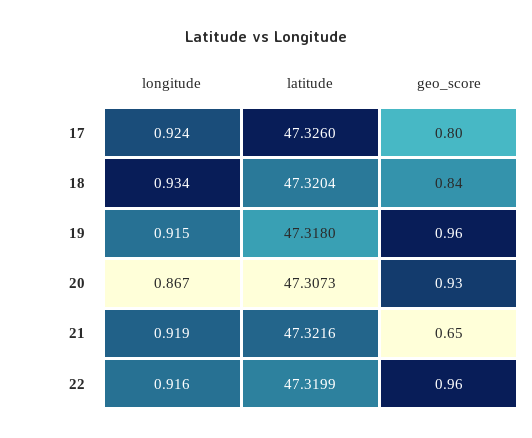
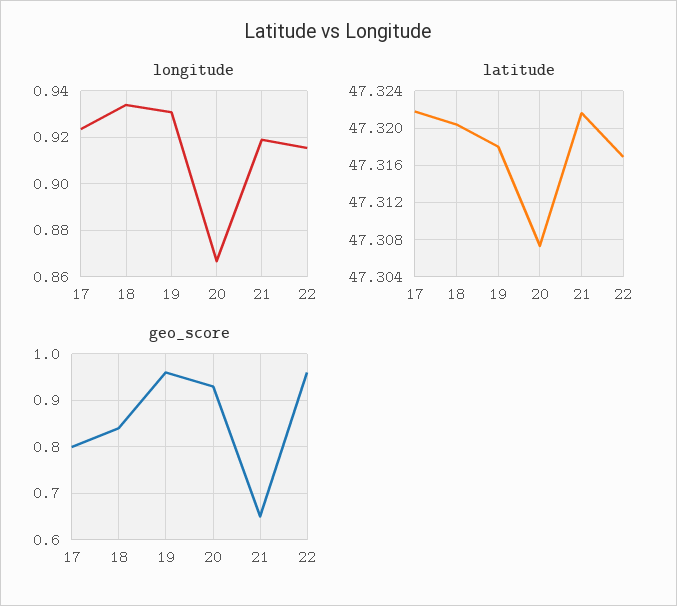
latitude, 17: 47.326 -> 47.322
longitude, 19: 0.915 -> 0.93
latitude, 22: 47.3199 -> 47.317

